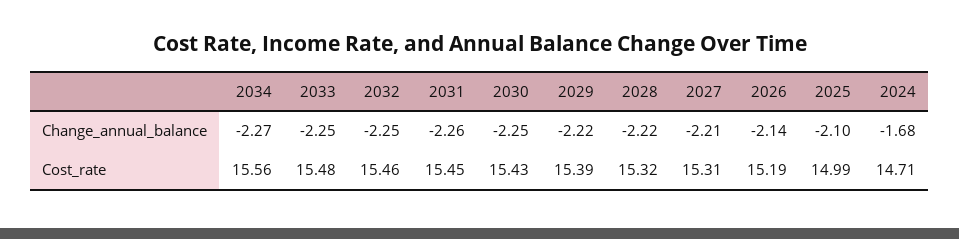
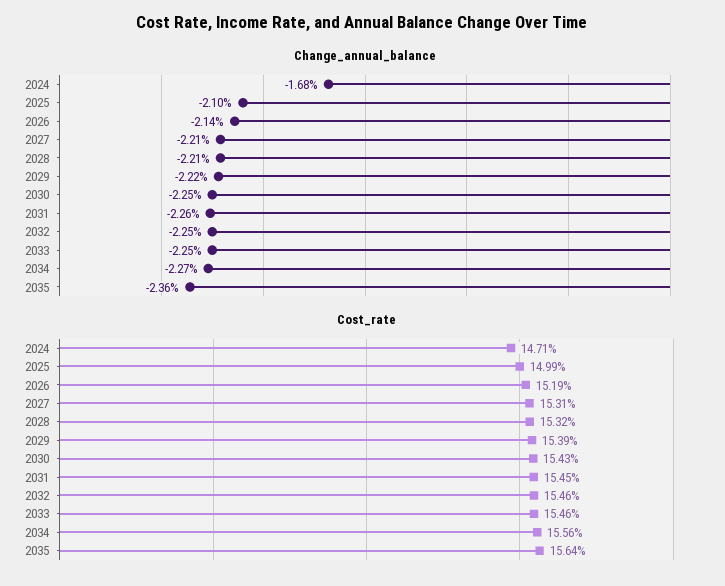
Change_annual_balance, 2028: -2.22 -> -2.21
Cost_rate, 2033: 15.48 -> 15.46
Change_annual_balance, 2035: none -> -2.36
Cost_rate, 2035: none -> 15.64

